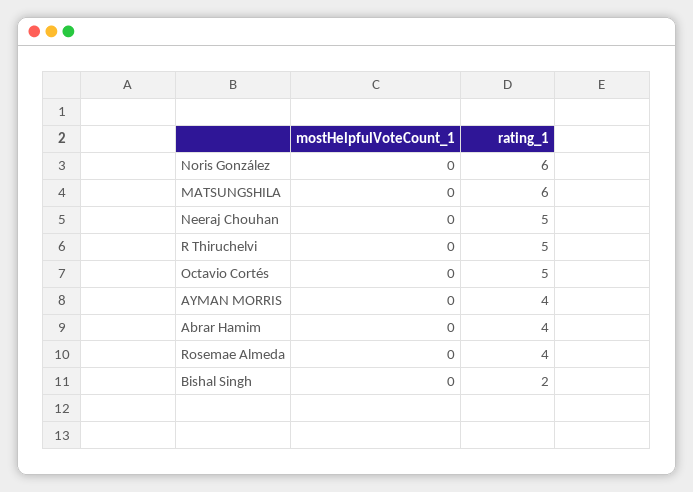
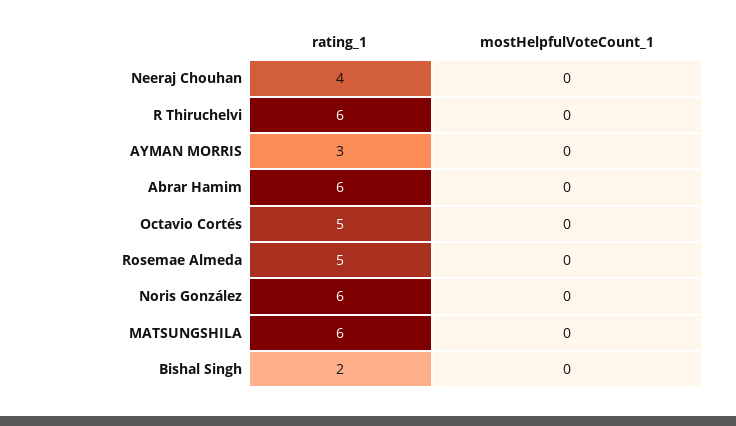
rating_1, Neeraj Chouhan: 5 -> 4
rating_1, R Thiruchelvi: 5 -> 6
rating_1, AYMAN MORRIS: 4 -> 3
rating_1, Abrar Hamim: 4 -> 6
rating_1, Rosemae Almeda: 4 -> 5

